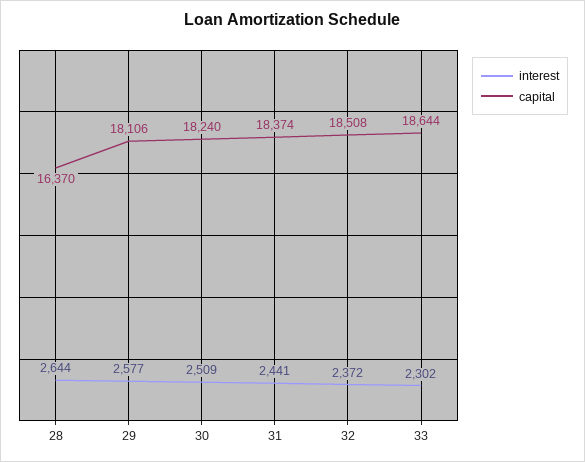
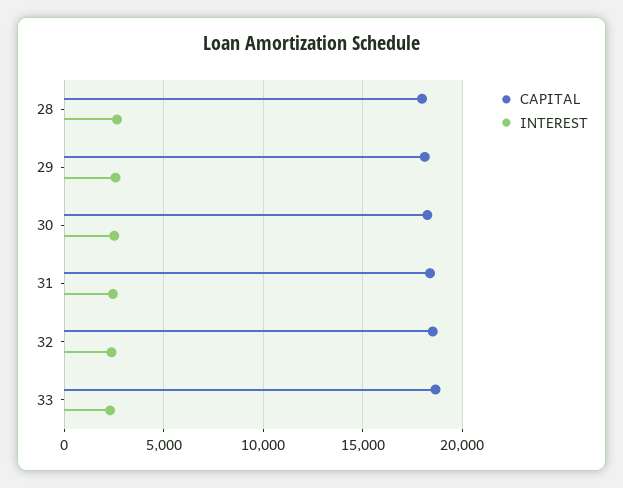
capital, 28: 16370 -> 18000

